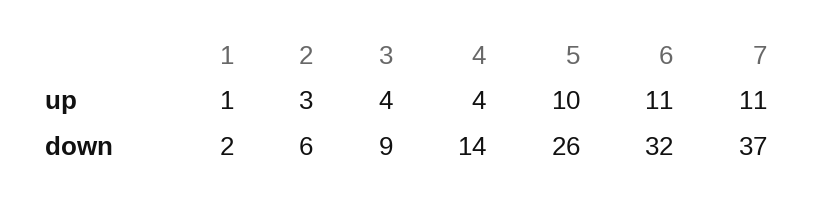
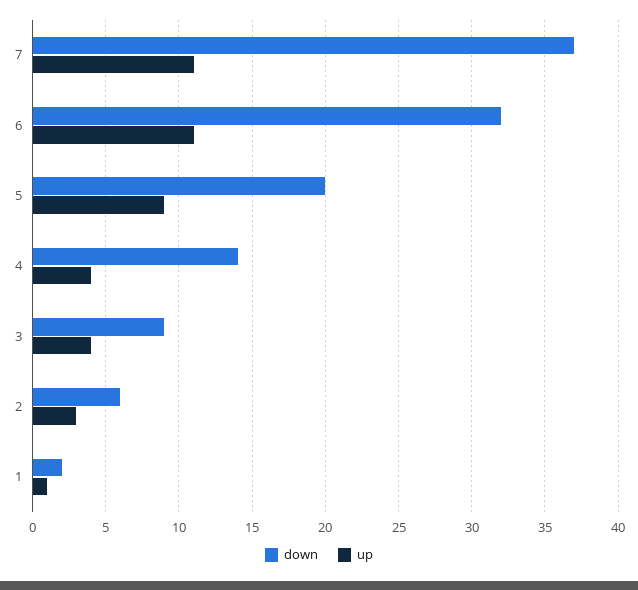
up, 5: 10 -> 9
down, 5: 26 -> 20

